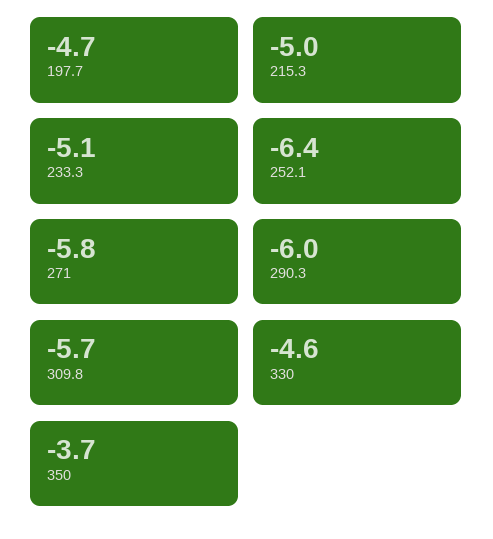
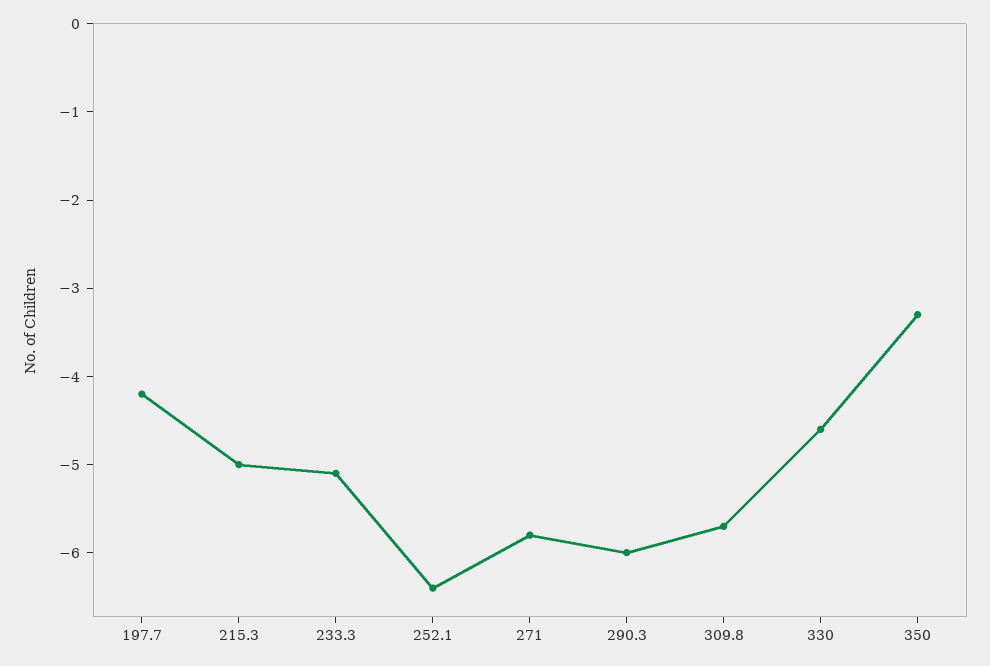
197.7: -4.7 -> -4.2
350: -3.7 -> -3.3

